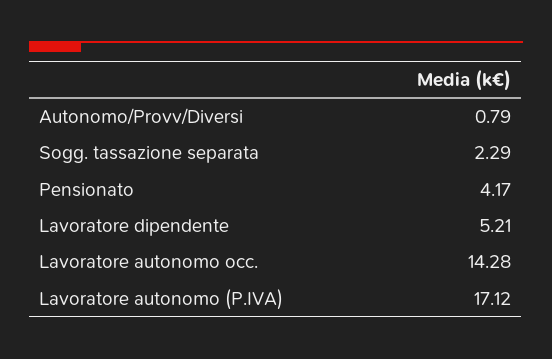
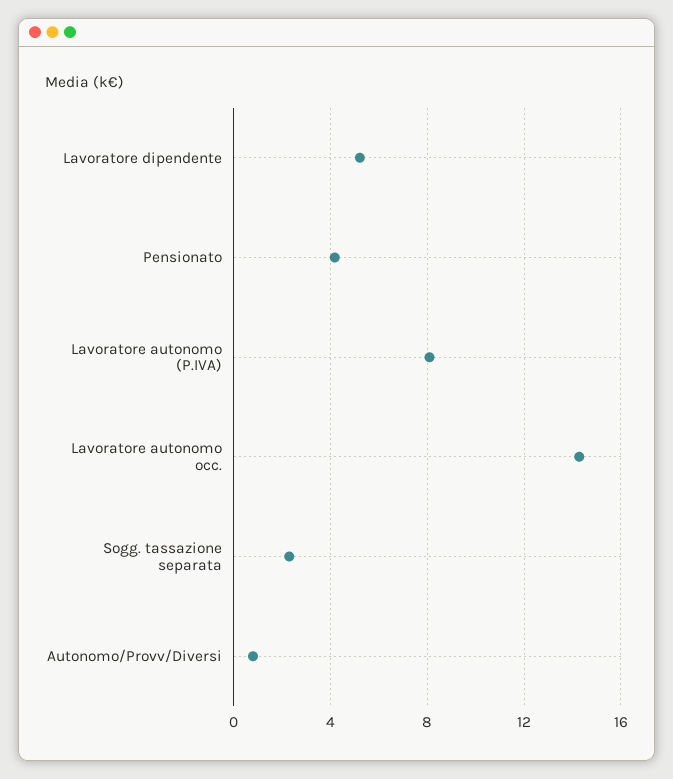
Lavoratore autonomo (P.IVA): 17.12 -> 8

